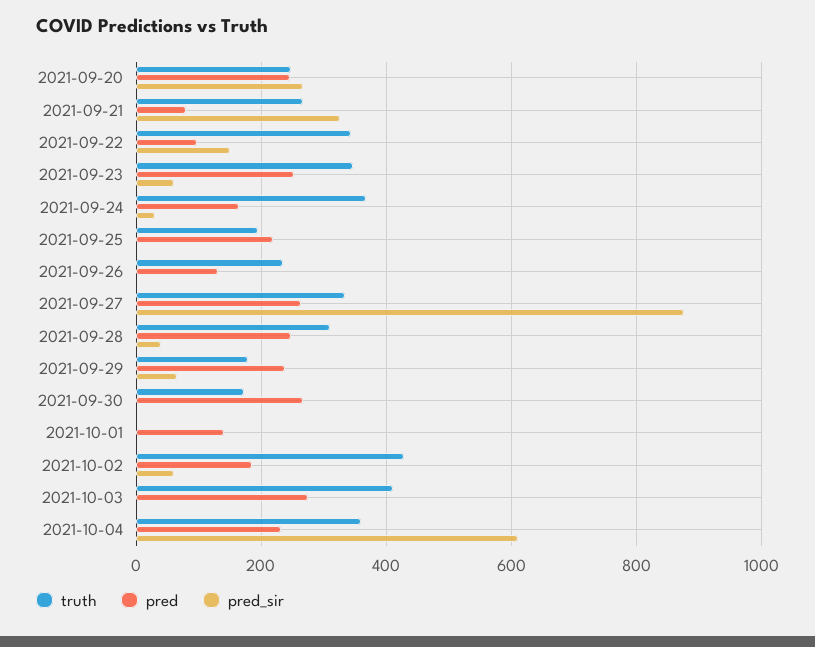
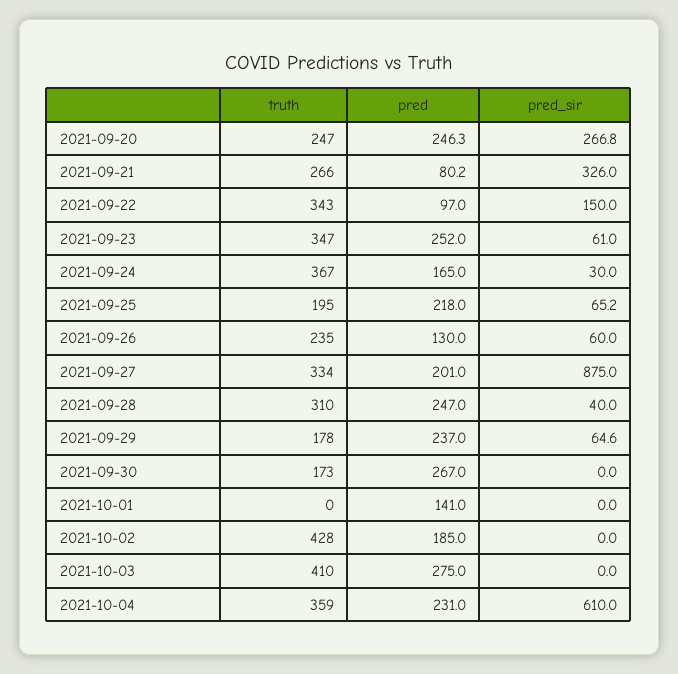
pred_sir, 2021-09-25: 0 -> 65.2
pred_sir, 2021-09-26: 0 -> 60
pred, 2021-09-27: 260 -> 201
pred_sir, 2021-10-02: 60 -> 0

